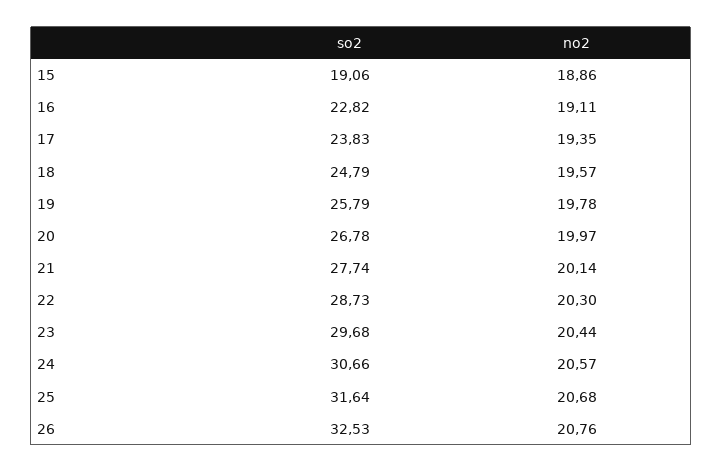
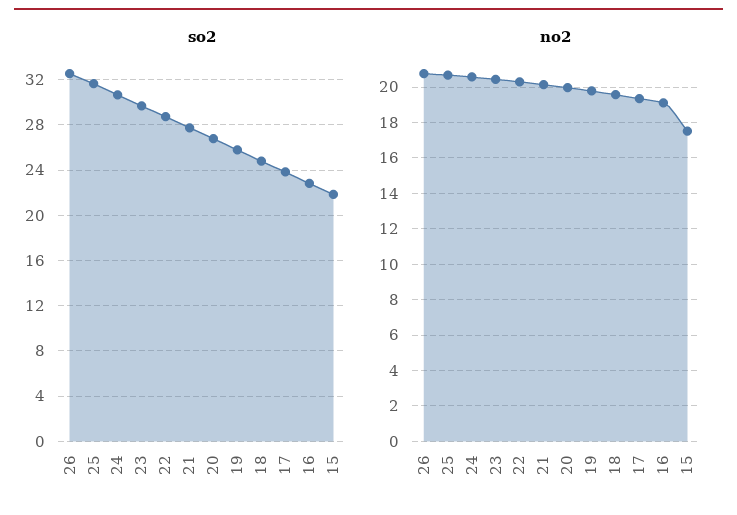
so2, 15: 19.06 -> 22
no2, 15: 18.86 -> 17.5

